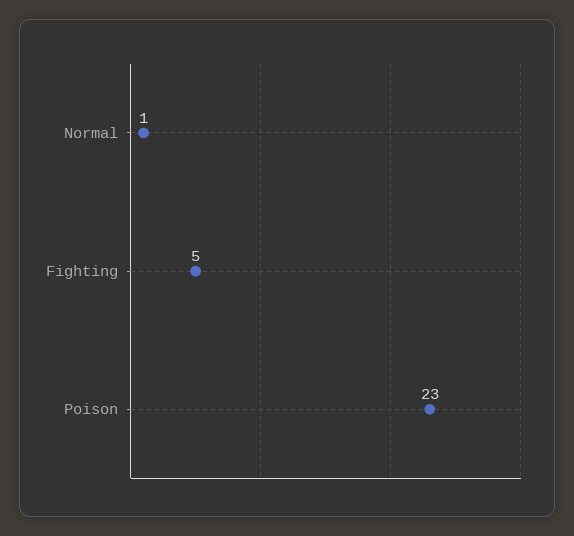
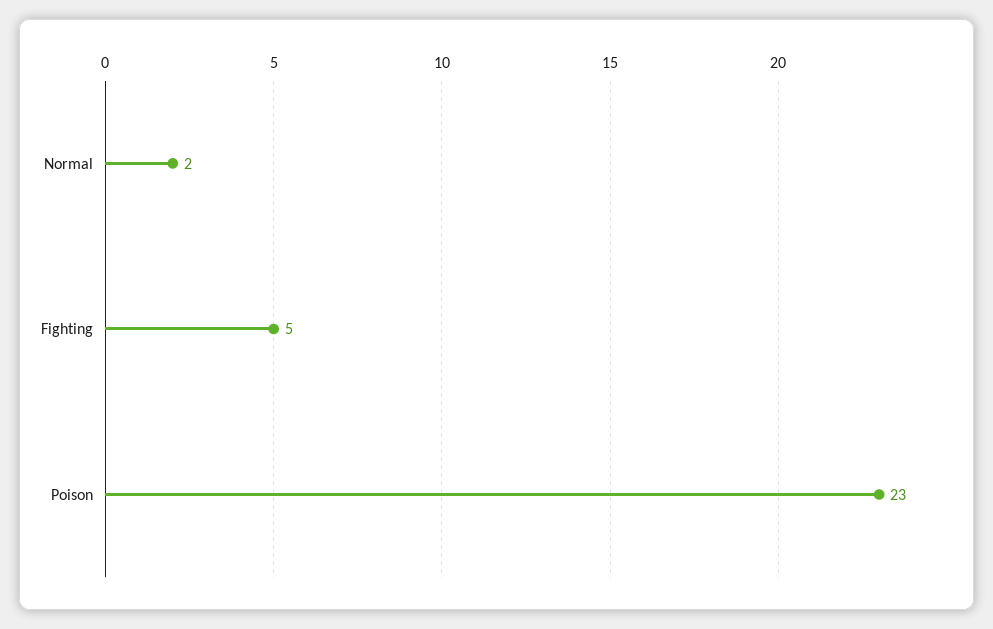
Normal: 1 -> 2

